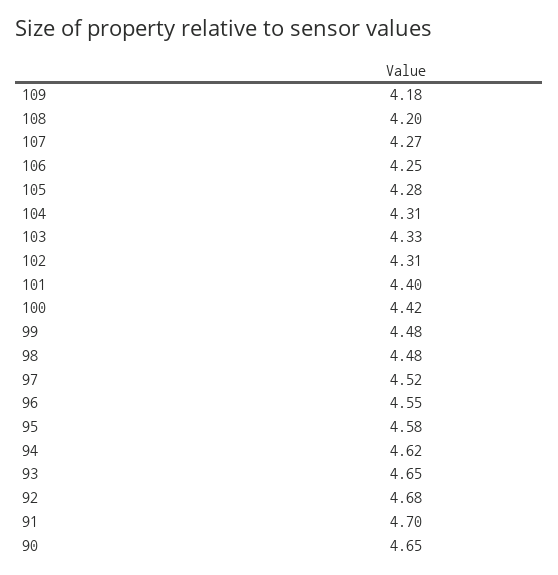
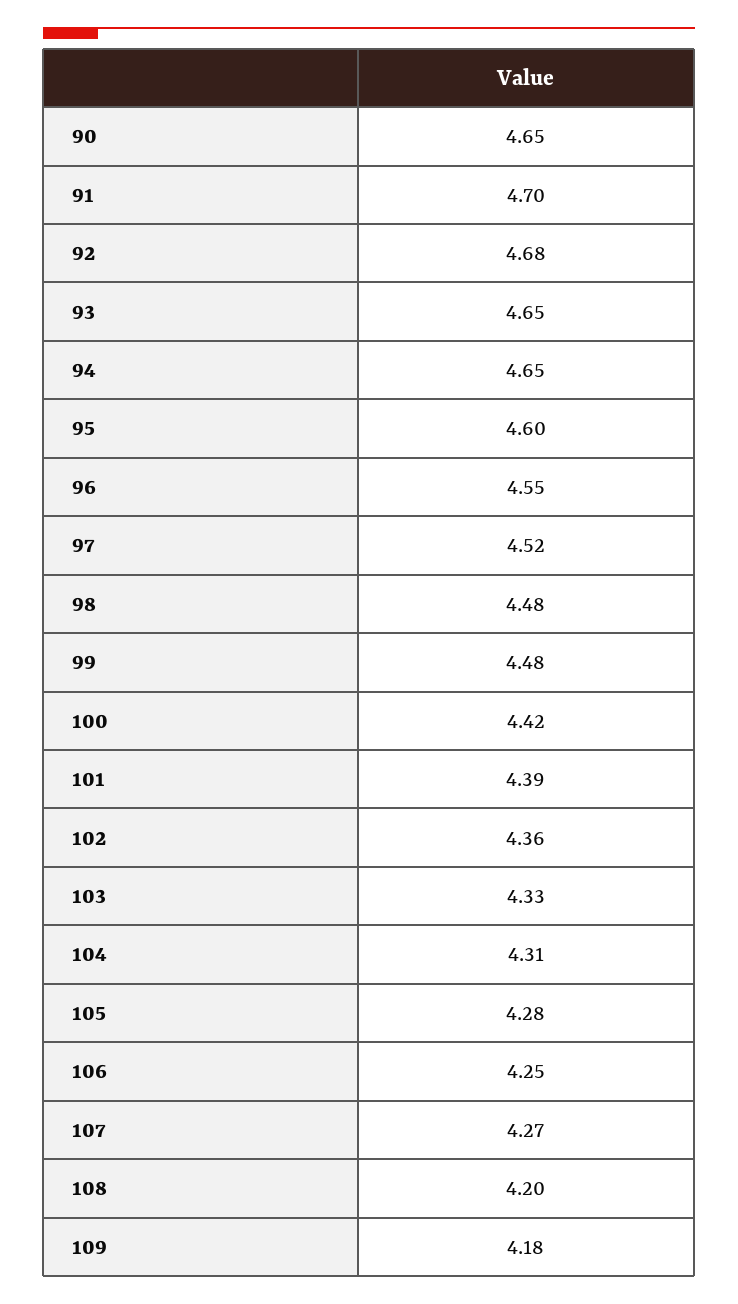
102: 4.31 -> 4.36
101: 4.4 -> 4.39
95: 4.58 -> 4.6
94: 4.62 -> 4.65

